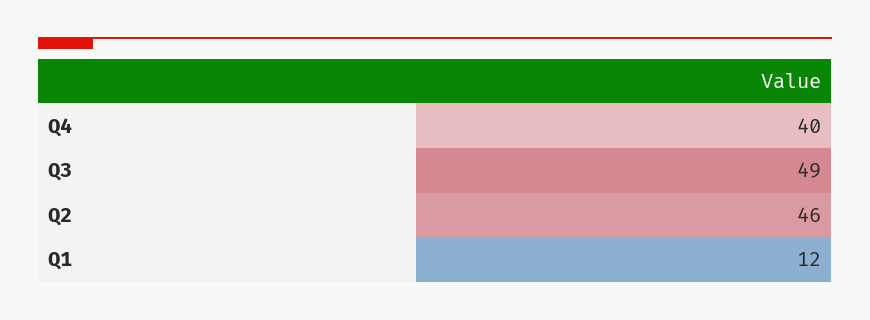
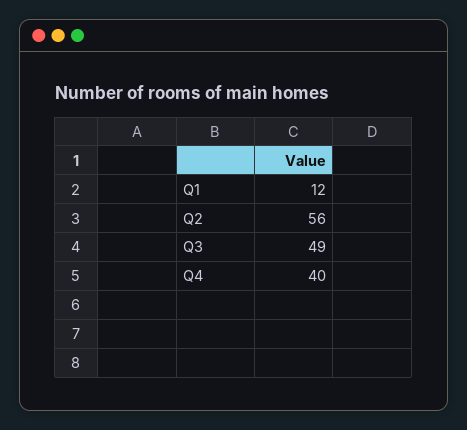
Q2: 46 -> 56

